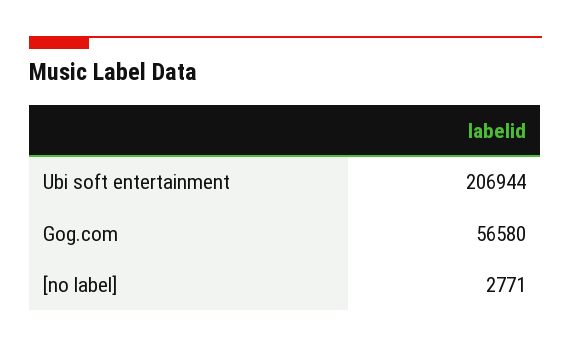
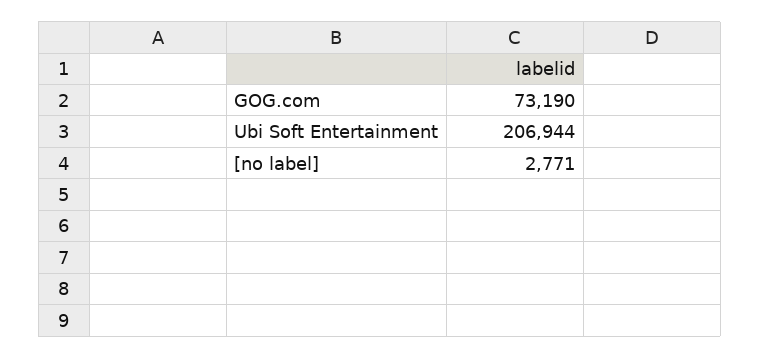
Gog.com: 56580 -> 73190

